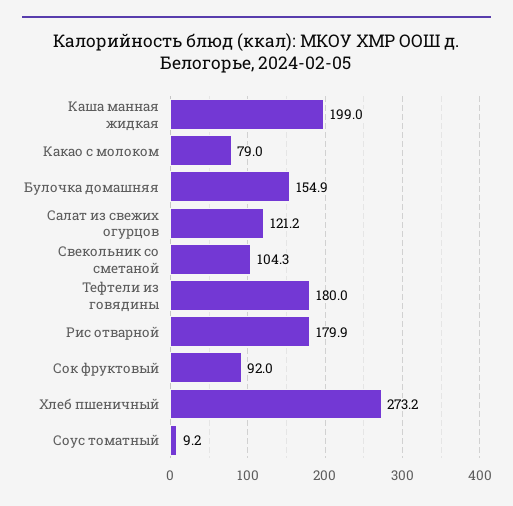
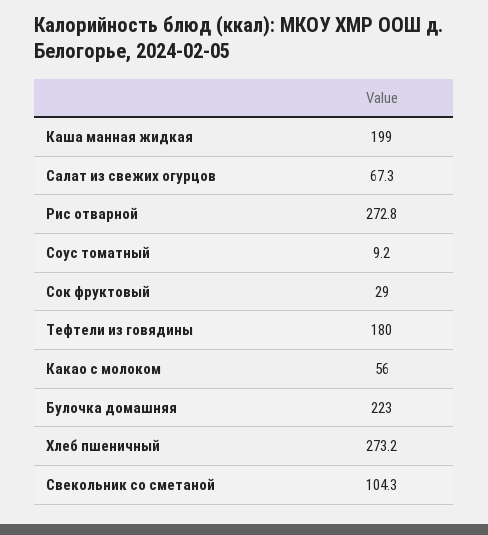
Какао с молоком: 79 -> 56
Булочка домашняя: 154.9 -> 223
Салат из свежих огурцов: 121.2 -> 67.3
Рис отварной: 179.9 -> 272.8
Сок фруктовый: 92 -> 29

